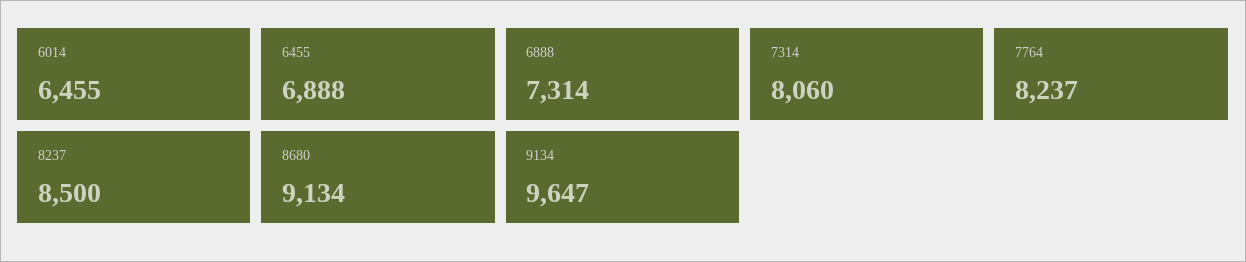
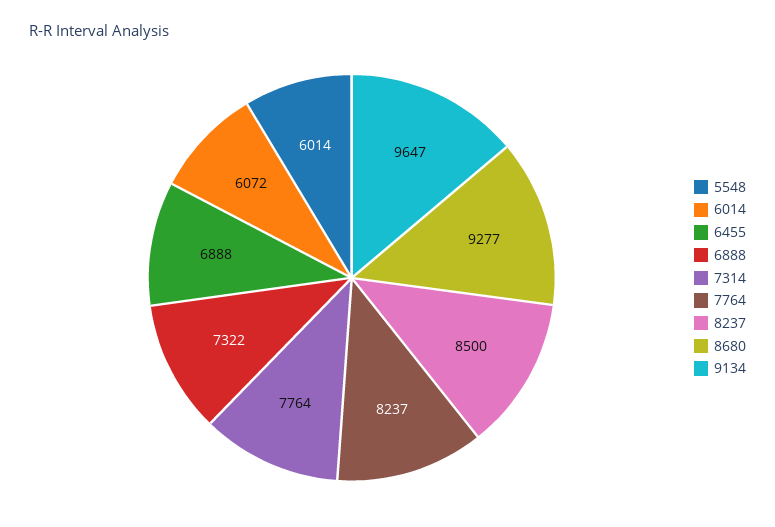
6014: 6455 -> 6072
6888: 7314 -> 7322
7314: 8060 -> 7764
8680: 9134 -> 9277
5548: none -> 6014

